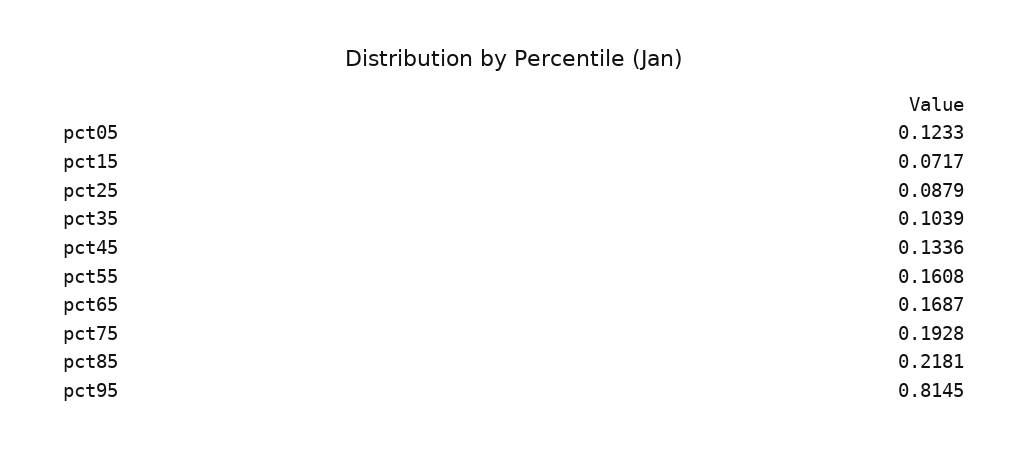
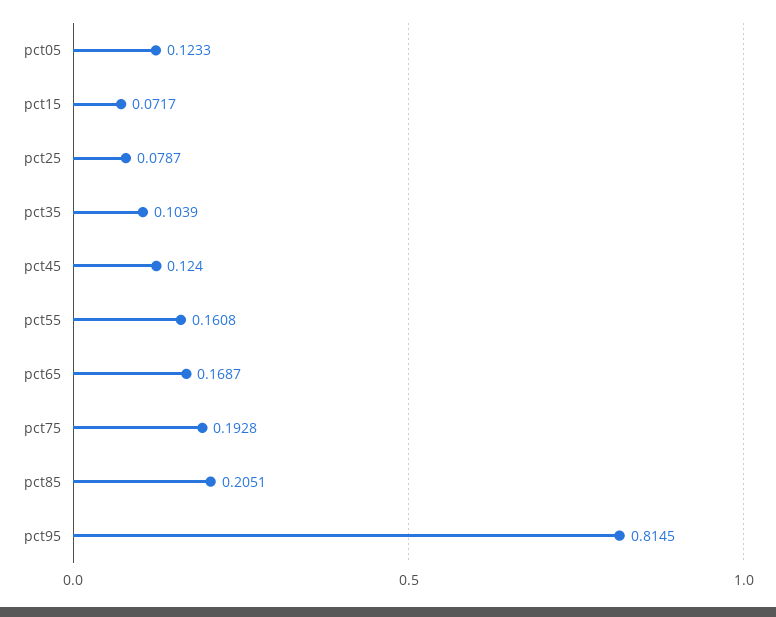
pct25: 0.0879 -> 0.0787
pct45: 0.1336 -> 0.124
pct85: 0.2181 -> 0.2051

